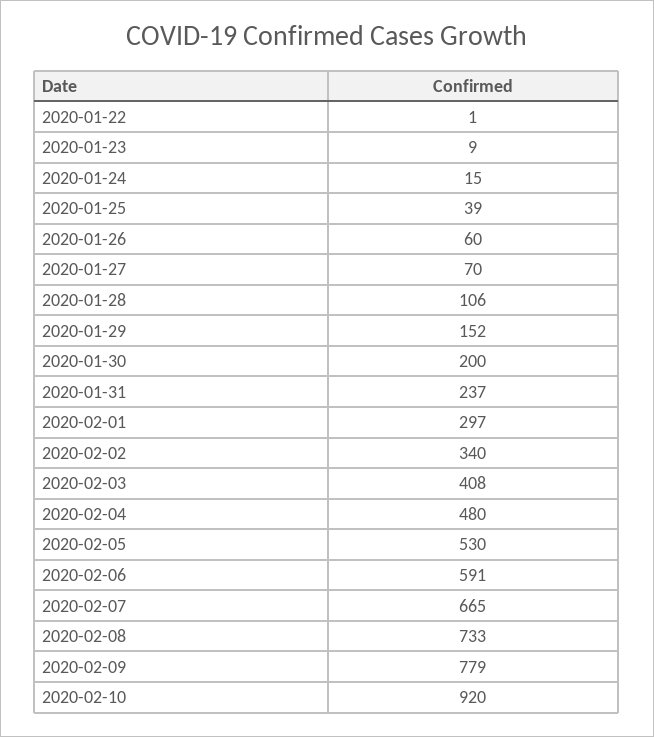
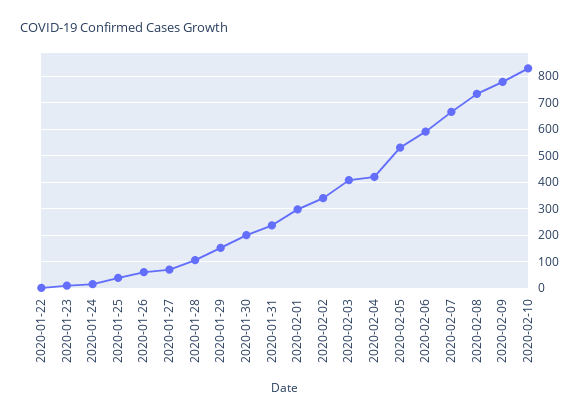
2020-02-04: 480 -> 425
2020-02-10: 920 -> 825

